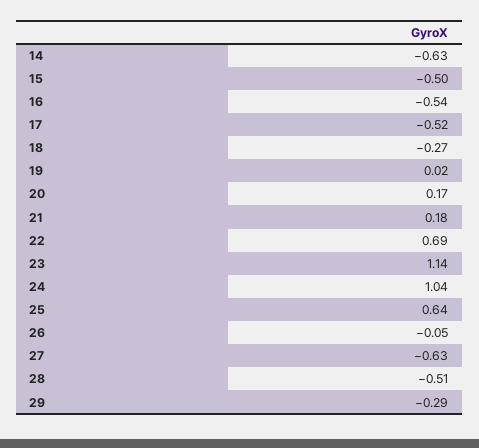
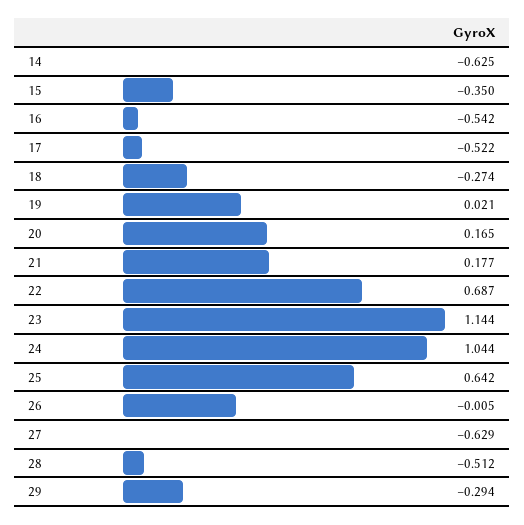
15: -0.5 -> -0.35
26: -0.05 -> -0.005

